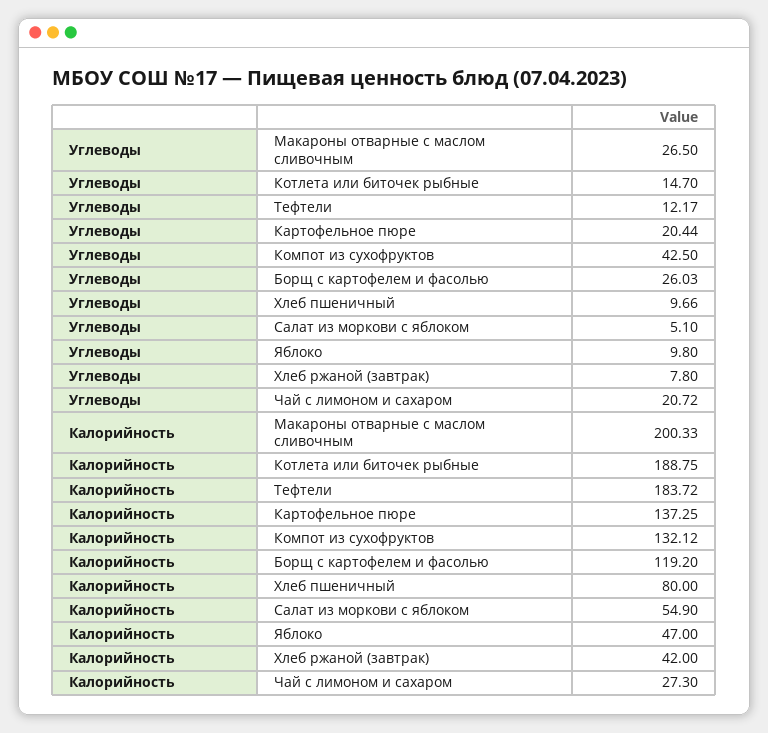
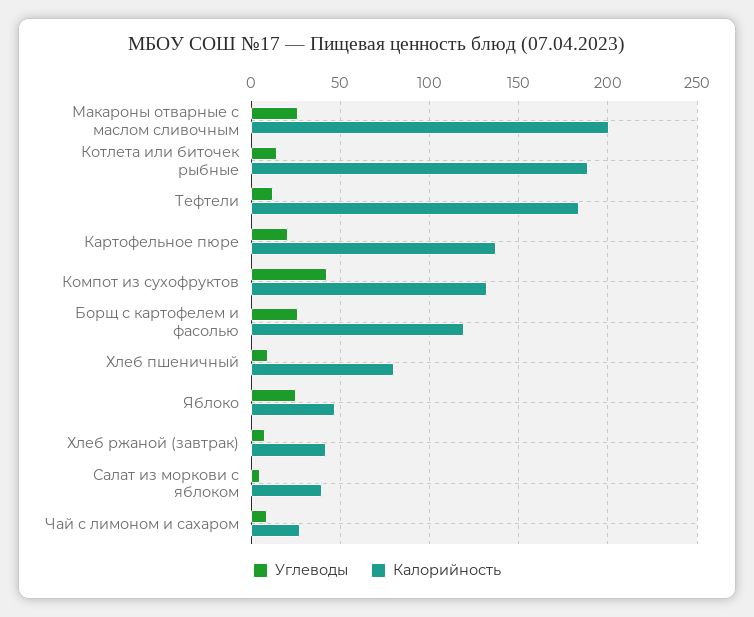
Углеводы, Яблоко: 9.8 -> 25
Углеводы, Чай с лимоном и сахаром: 20.72 -> 10
Калорийность, Салат из моркови с яблоком: 54.9 -> 40

